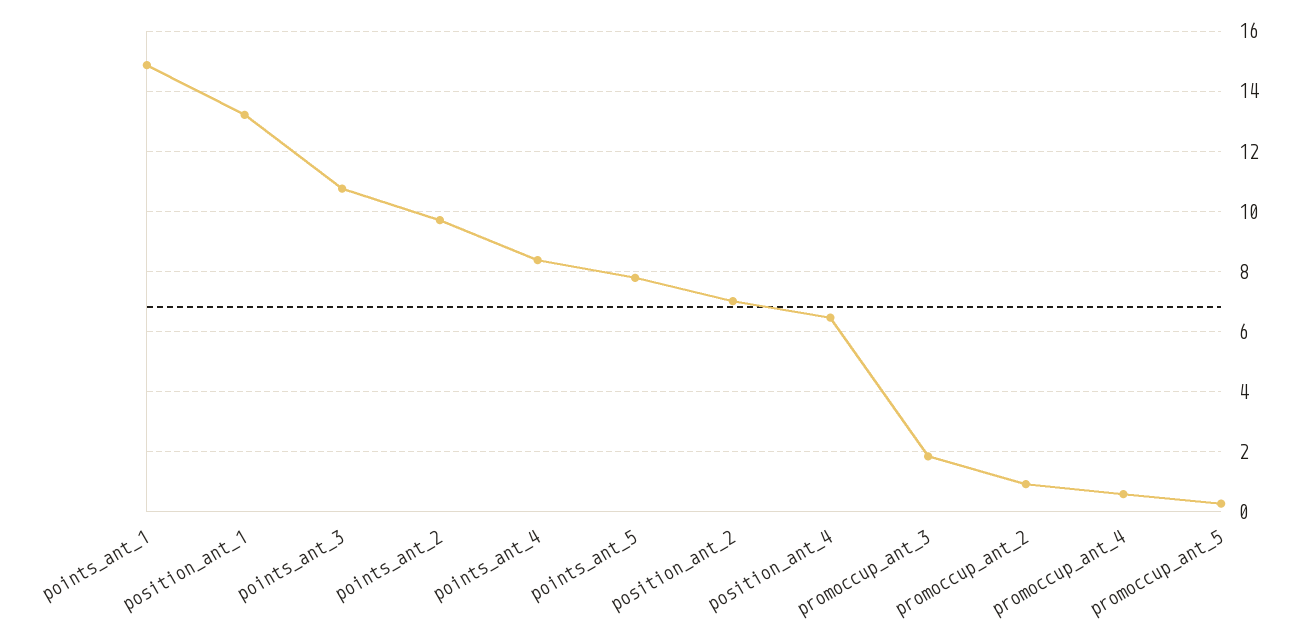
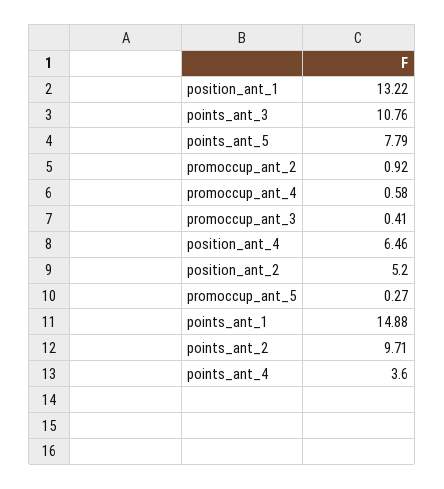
points_ant_4: 8.4 -> 3.6
position_ant_2: 7 -> 5.2
promoccup_ant_3: 1.8 -> 0.41

